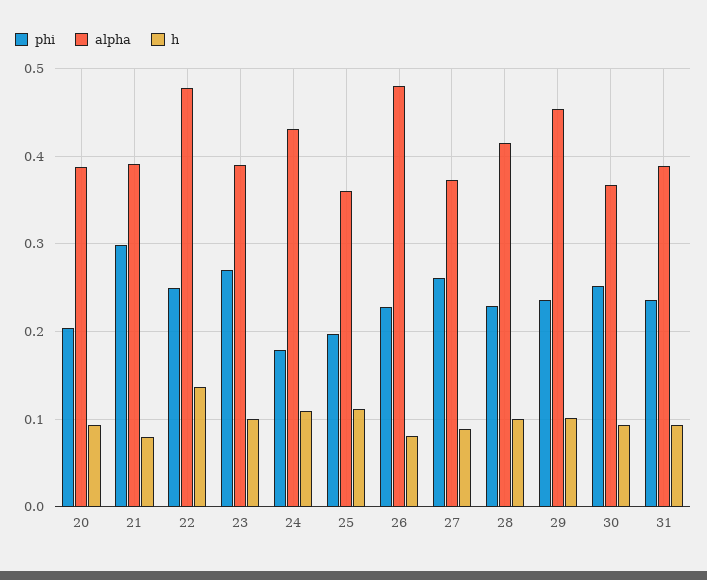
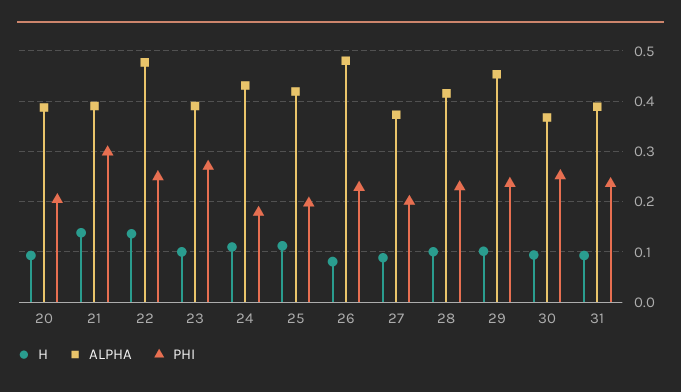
h, 21: 0.08 -> 0.14
alpha, 25: 0.36 -> 0.42
phi, 27: 0.26 -> 0.2

